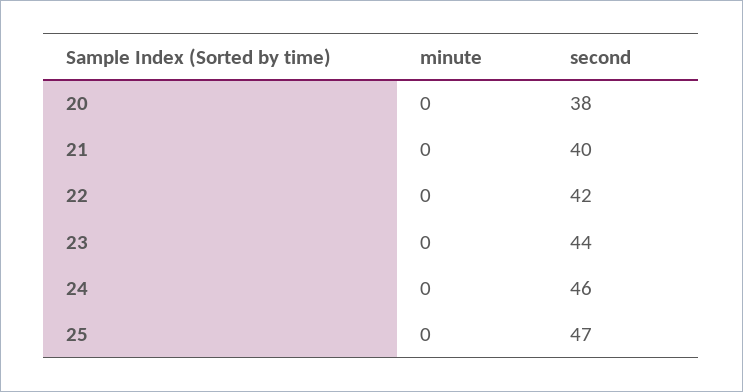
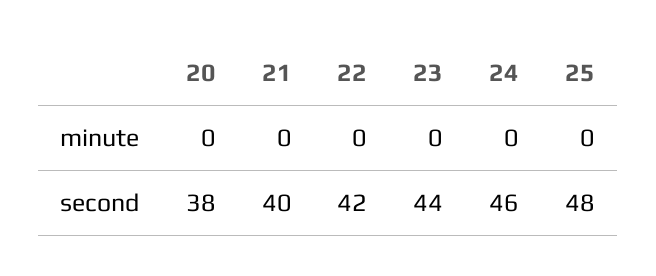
second, 25: 47 -> 48

